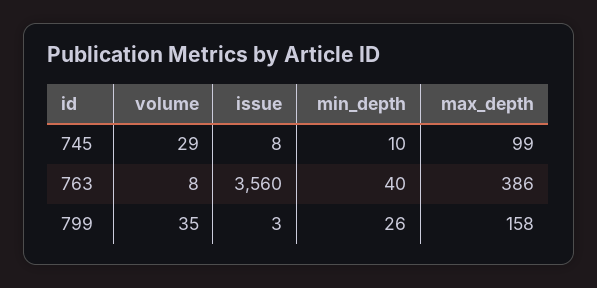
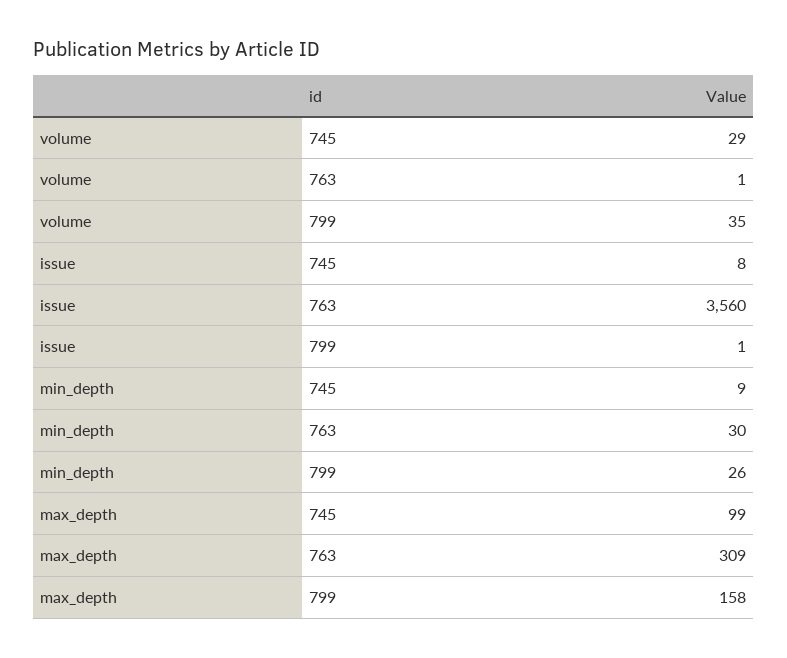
min_depth, 745: 10 -> 9
volume, 763: 8 -> 1
min_depth, 763: 40 -> 30
max_depth, 763: 386 -> 309
issue, 799: 3 -> 1

